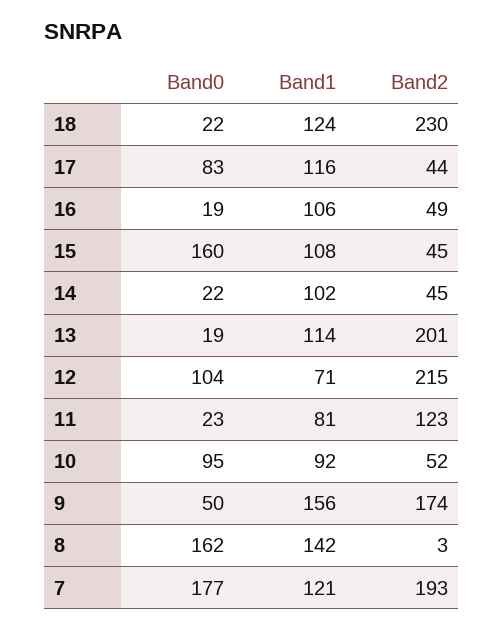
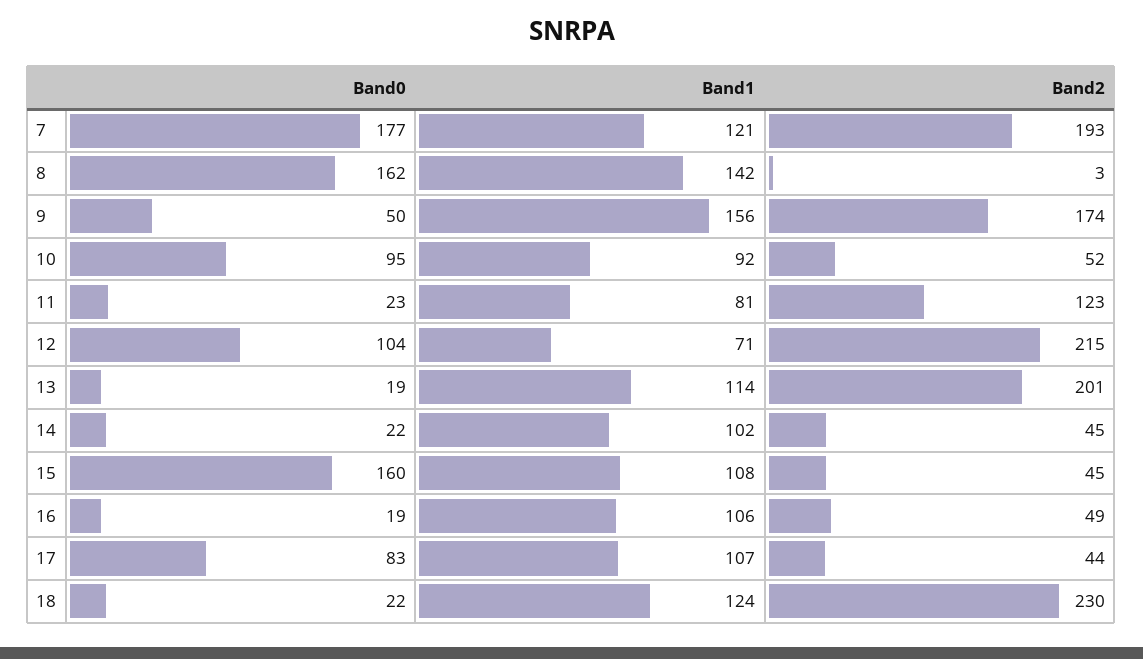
Band1, 17: 116 -> 107

